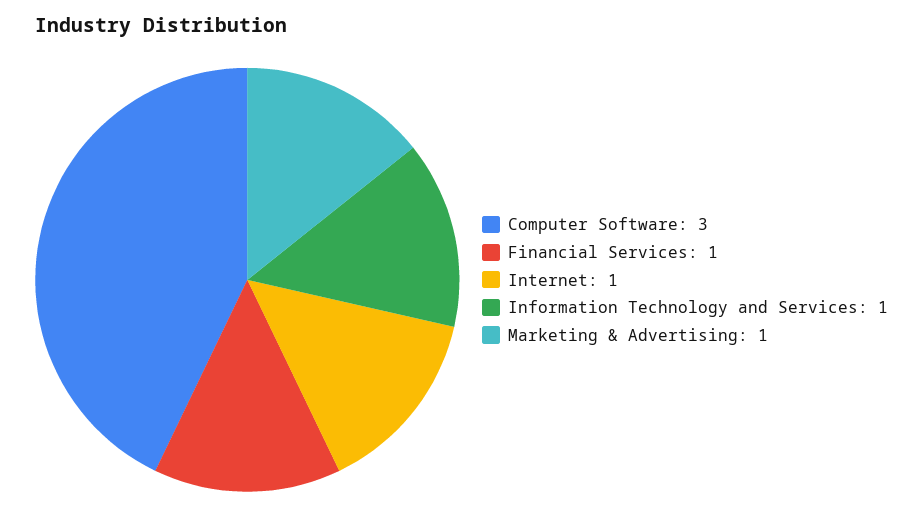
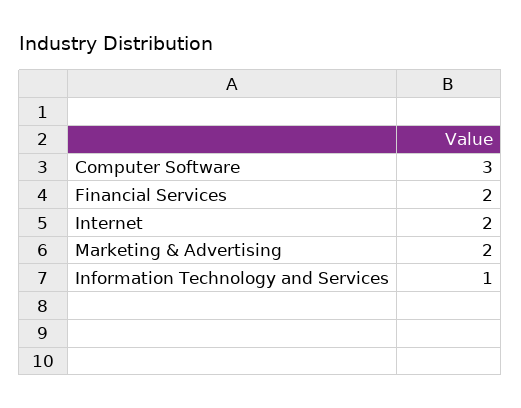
Financial Services: 1 -> 2
Internet: 1 -> 2
Marketing & Advertising: 1 -> 2

